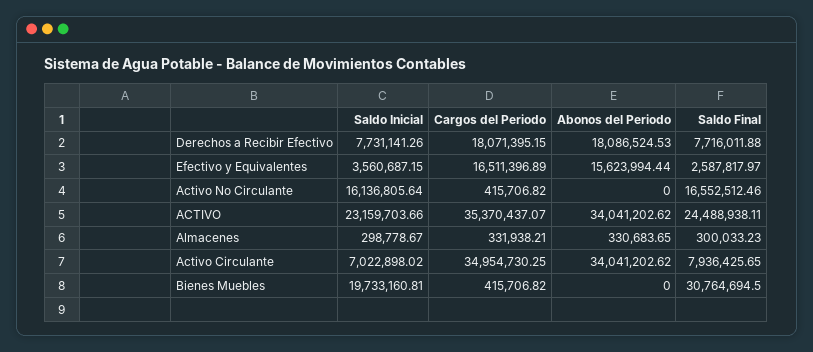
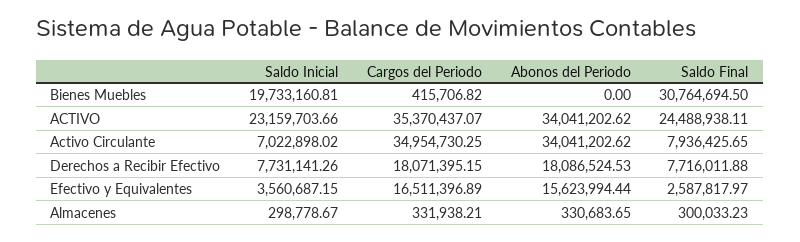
Saldo Inicial, Activo No Circulante: 16136805.64 -> none
Cargos del Periodo, Activo No Circulante: 415706.82 -> none
Abonos del Periodo, Activo No Circulante: 0 -> none
Saldo Final, Activo No Circulante: 16552512.46 -> none

